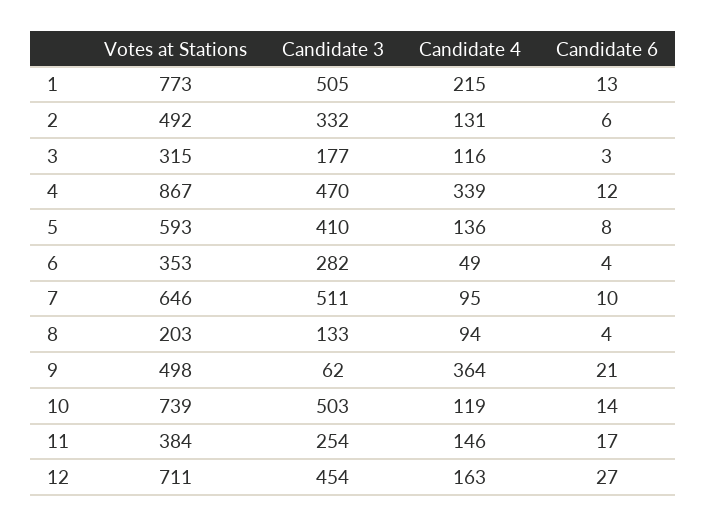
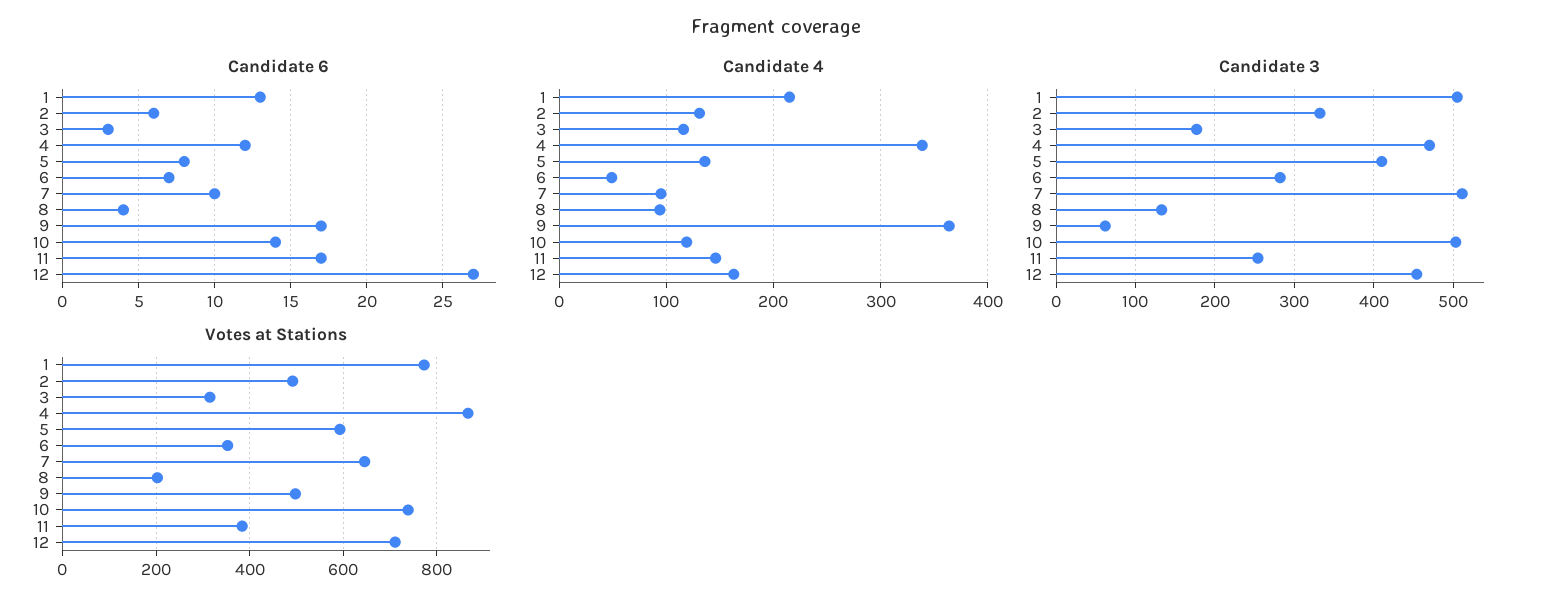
Candidate 6, 6: 4 -> 7
Candidate 6, 9: 21 -> 17

